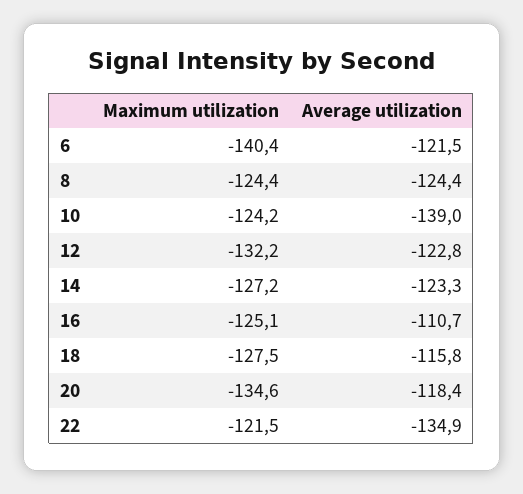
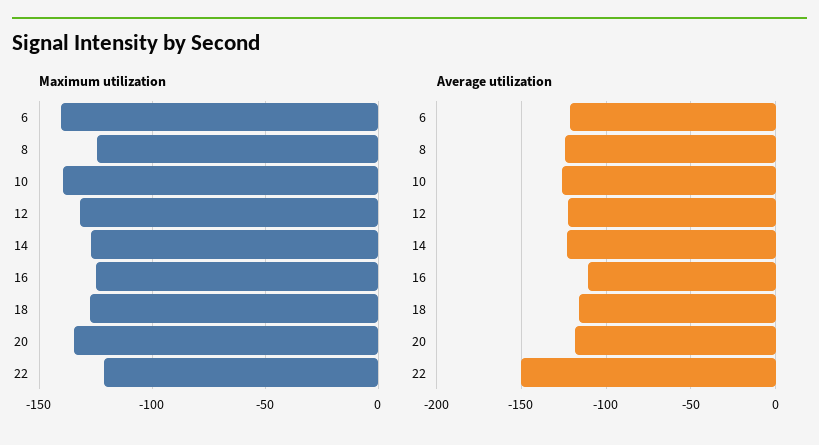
Maximum utilization, 10: -124.2 -> -140
Average utilization, 10: -139 -> -125
Average utilization, 22: -134.9 -> -150

